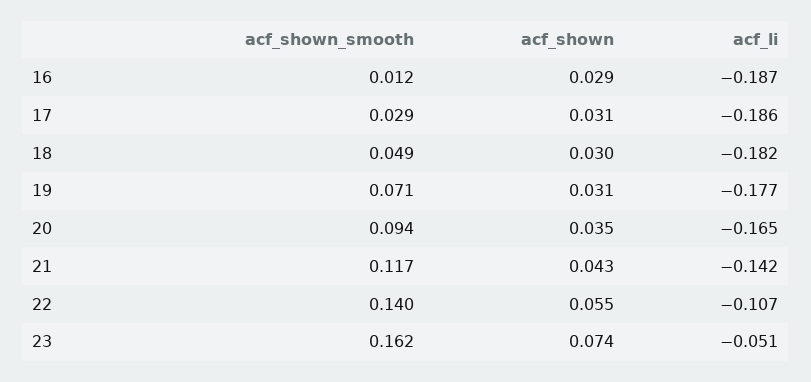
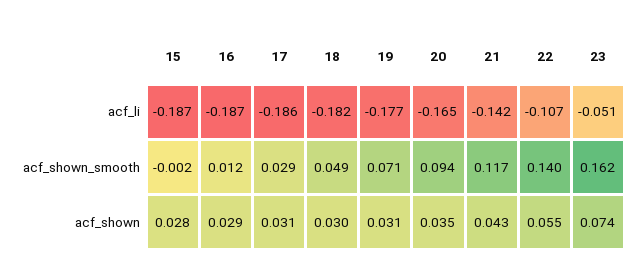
acf_li, 15: none -> -0.187
acf_shown_smooth, 15: none -> -0.002
acf_shown, 15: none -> 0.028

